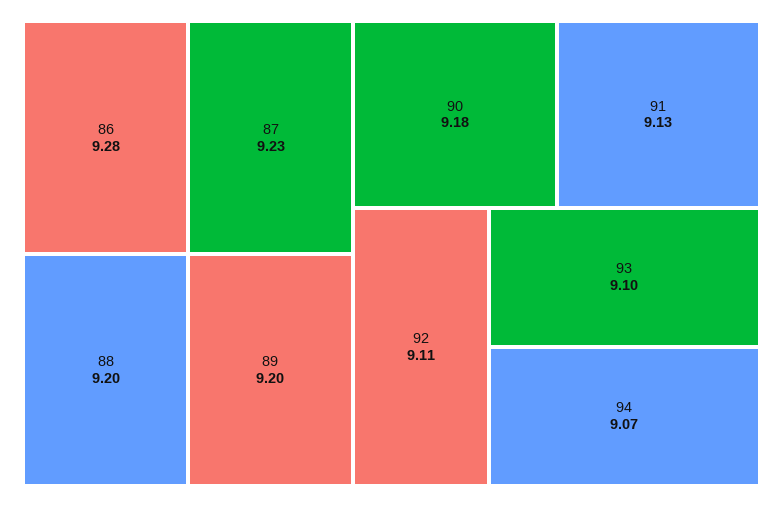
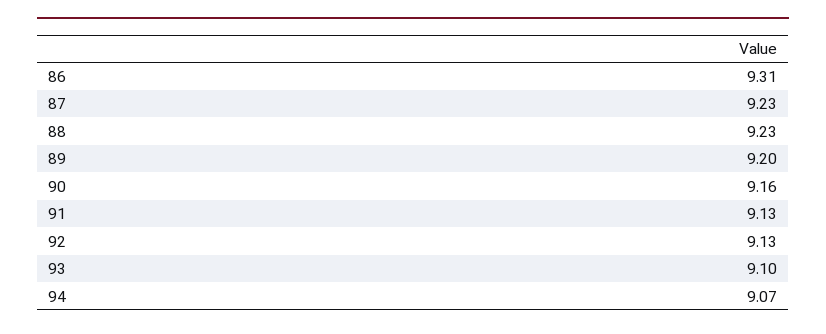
86: 9.28 -> 9.31
88: 9.2 -> 9.23
90: 9.18 -> 9.16
92: 9.11 -> 9.13

